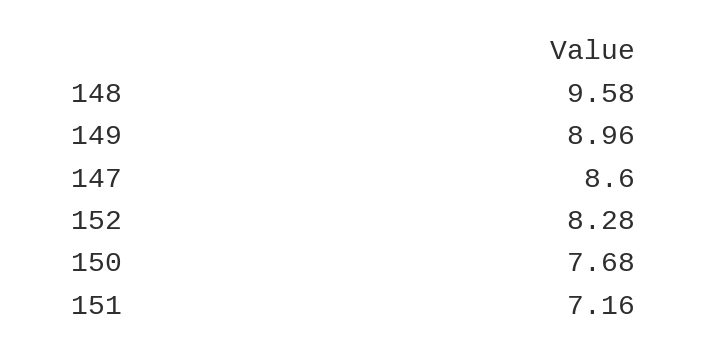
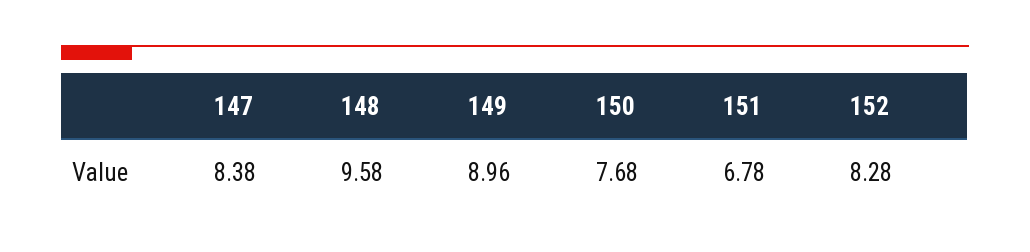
147: 8.6 -> 8.38
151: 7.16 -> 6.78

